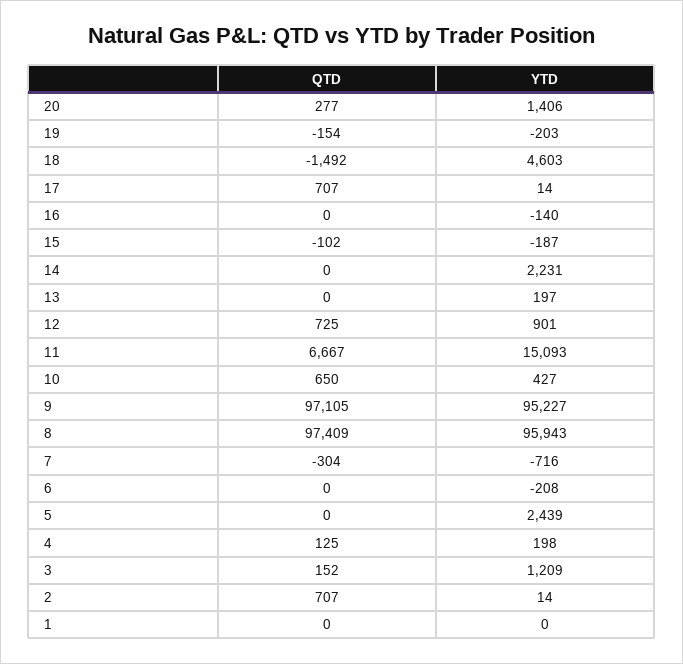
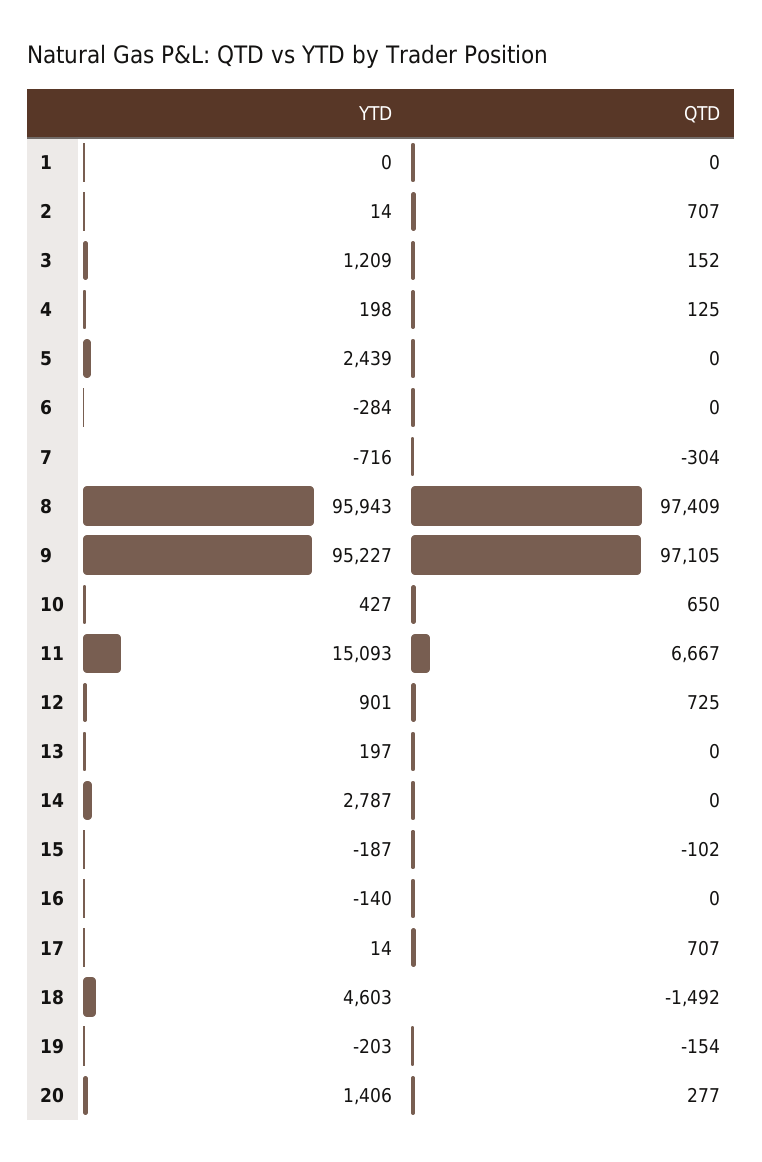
YTD, 14: 2231 -> 2787
YTD, 6: -208 -> -284

